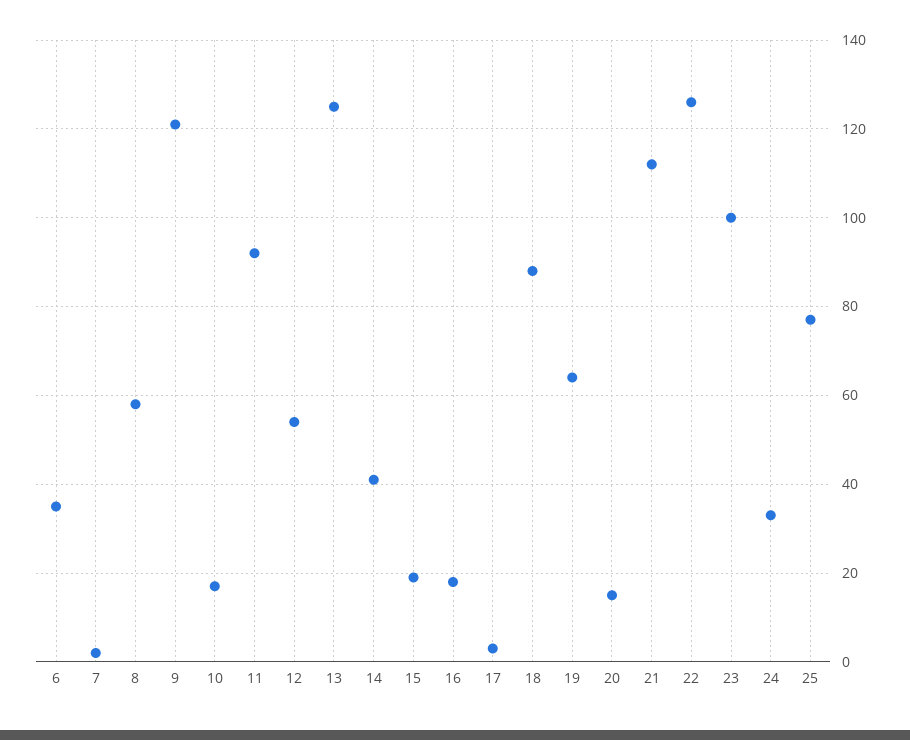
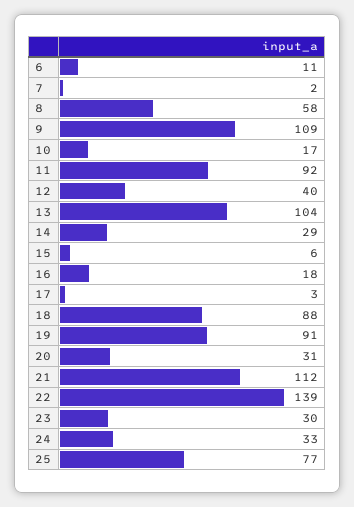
6: 35 -> 11
9: 120 -> 109
12: 55 -> 40
13: 125 -> 104
14: 40 -> 29
15: 20 -> 6
19: 65 -> 91
20: 15 -> 31
22: 125 -> 139
23: 100 -> 30

